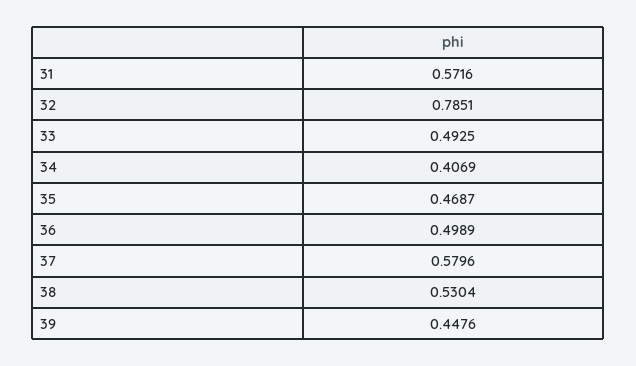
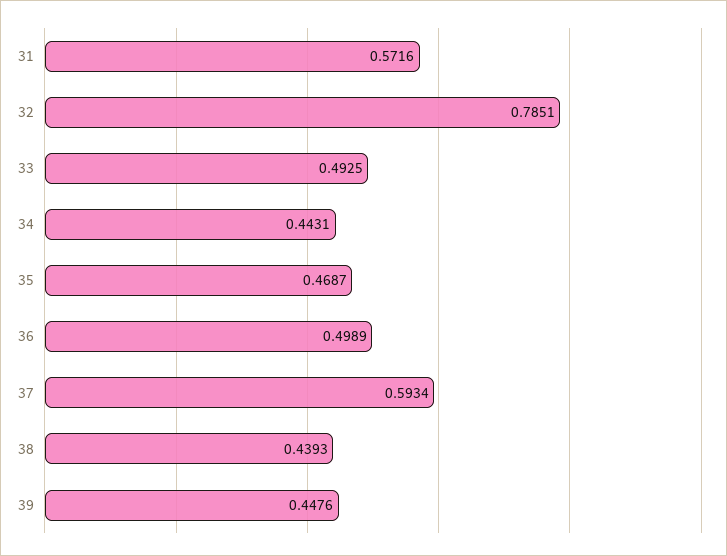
34: 0.4069 -> 0.4431
37: 0.5796 -> 0.5934
38: 0.5304 -> 0.4393

